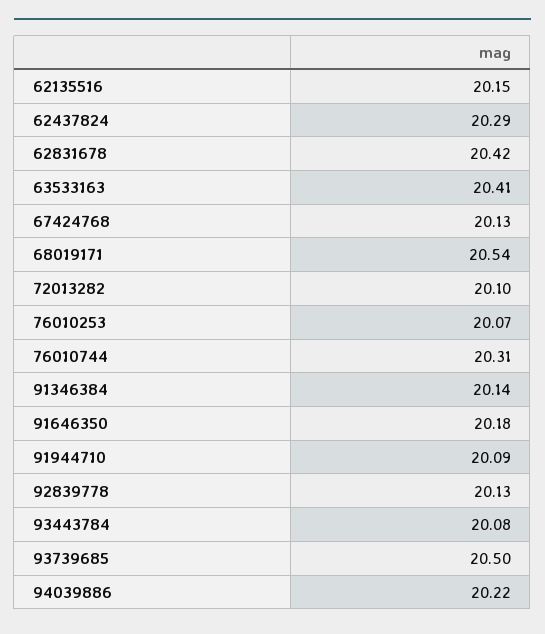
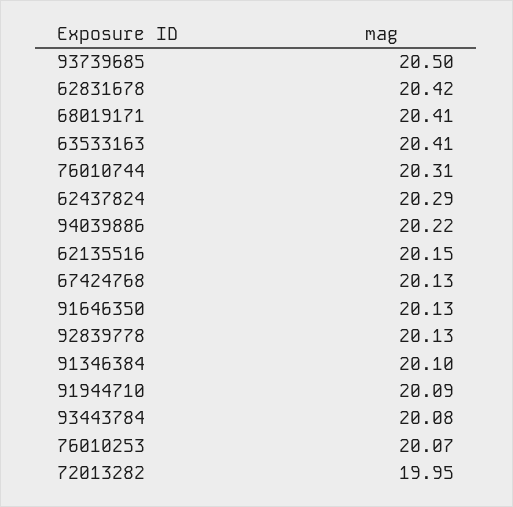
68019171: 20.54 -> 20.41
72013282: 20.1 -> 19.95
91346384: 20.14 -> 20.1
91646350: 20.18 -> 20.13

